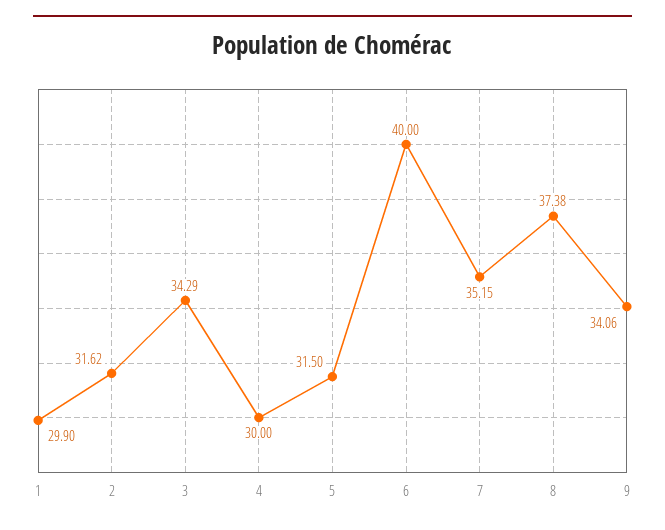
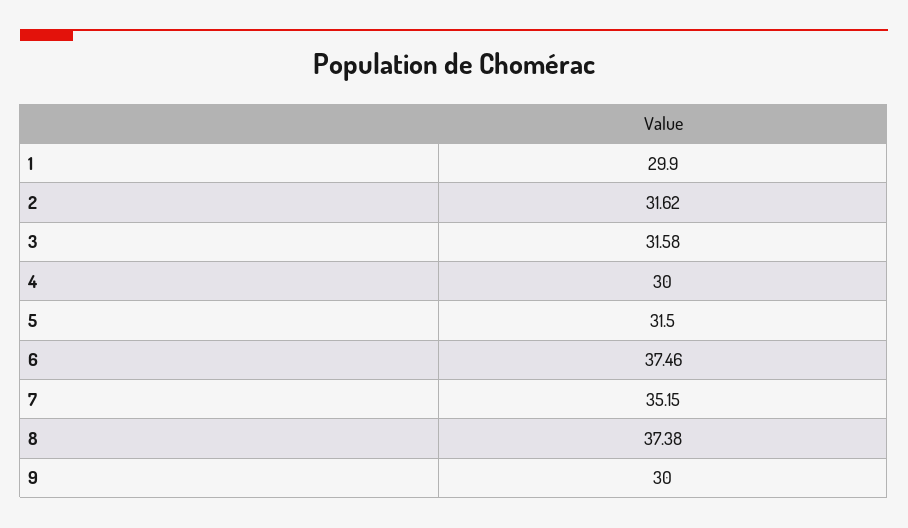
3: 34.29 -> 31.58
6: 40 -> 37.46
9: 34.06 -> 30

